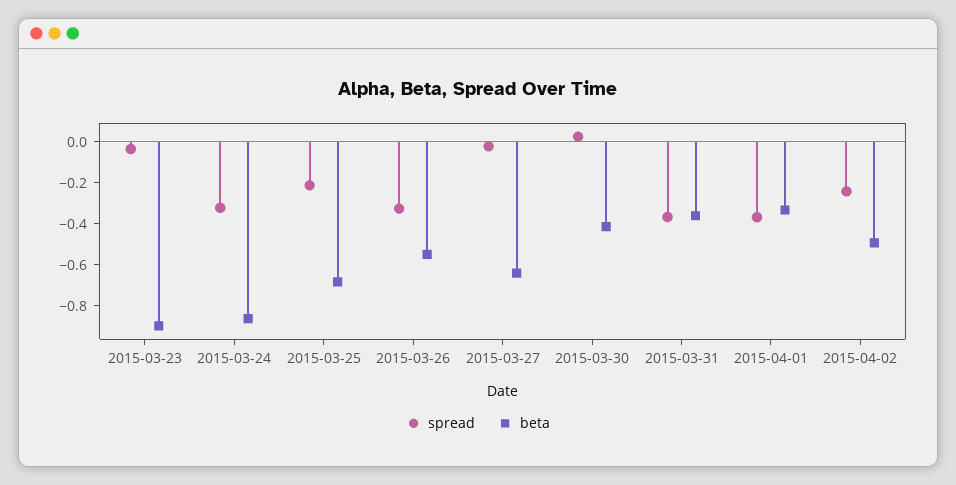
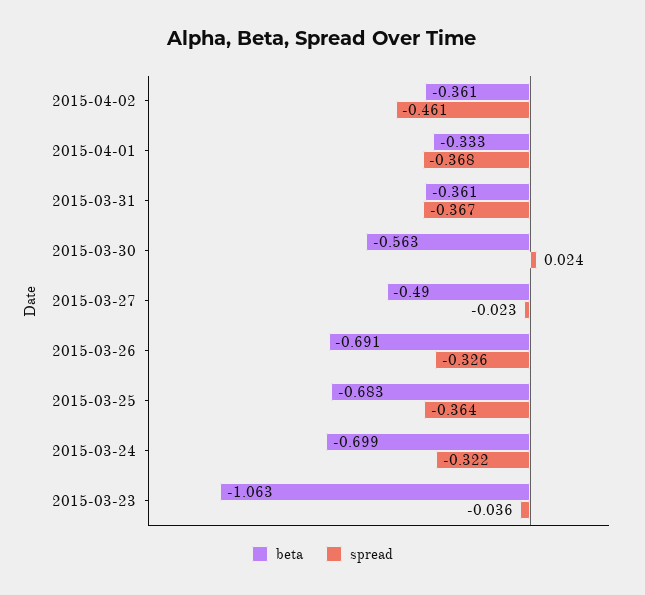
beta, 2015-03-23: -0.9 -> -1.063
beta, 2015-03-24: -0.85 -> -0.699
spread, 2015-03-25: -0.2 -> -0.364
beta, 2015-03-26: -0.55 -> -0.691
beta, 2015-03-27: -0.65 -> -0.49
beta, 2015-03-30: -0.4 -> -0.563
spread, 2015-04-02: -0.25 -> -0.461
beta, 2015-04-02: -0.5 -> -0.361

